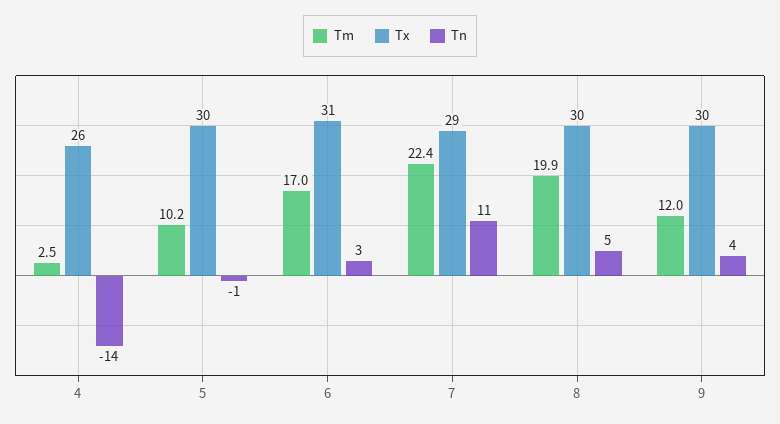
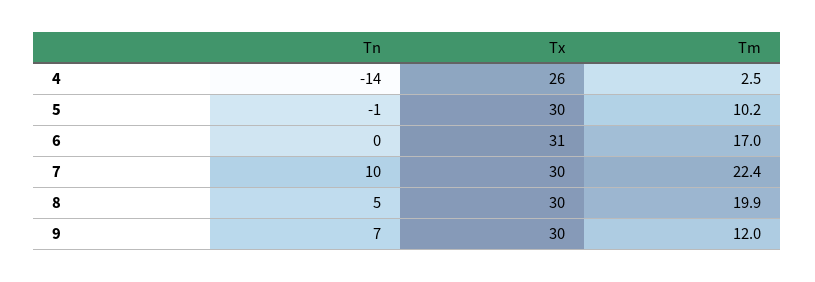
Tn, 6: 3 -> 0
Tx, 7: 29 -> 30
Tn, 7: 11 -> 10
Tn, 9: 4 -> 7

